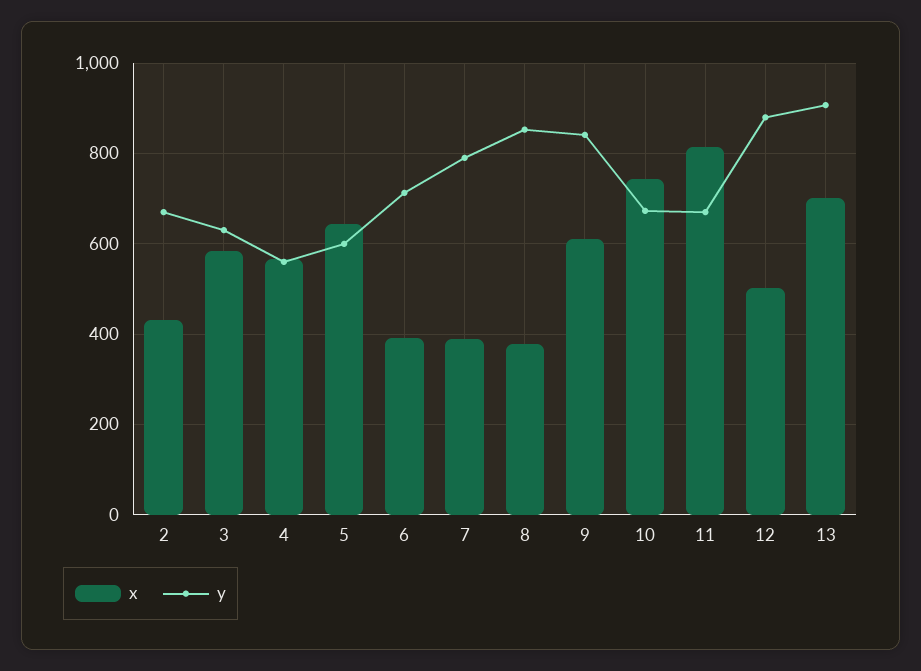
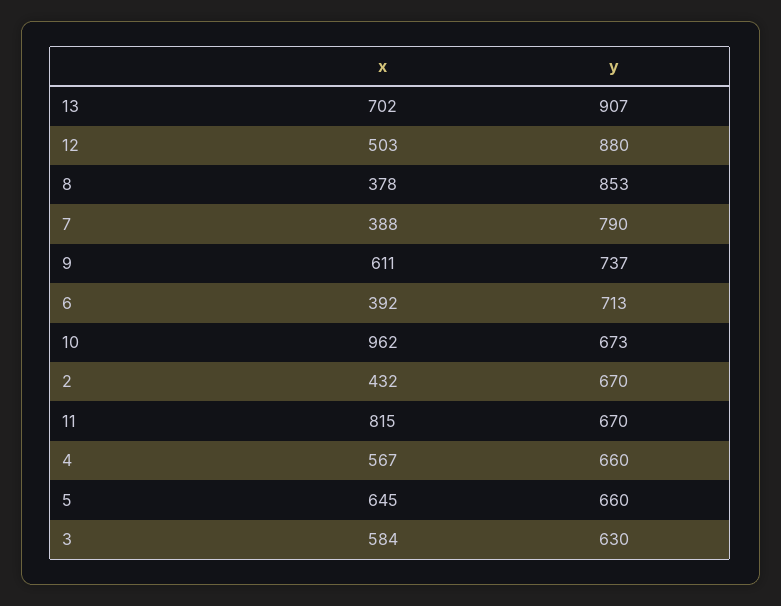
y, 4: 560 -> 660
y, 5: 600 -> 660
y, 9: 840 -> 737
x, 10: 740 -> 962

